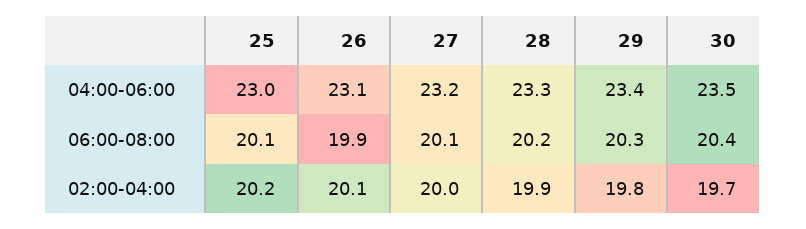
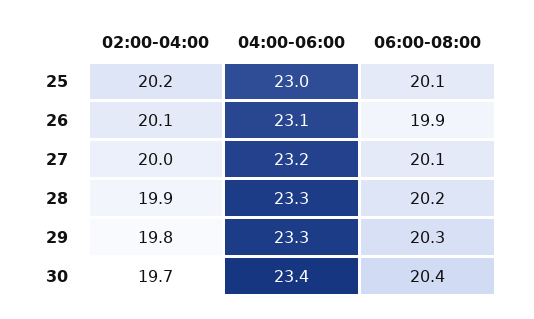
29, 04:00-06:00: 23.4 -> 23.3
30, 04:00-06:00: 23.5 -> 23.4

